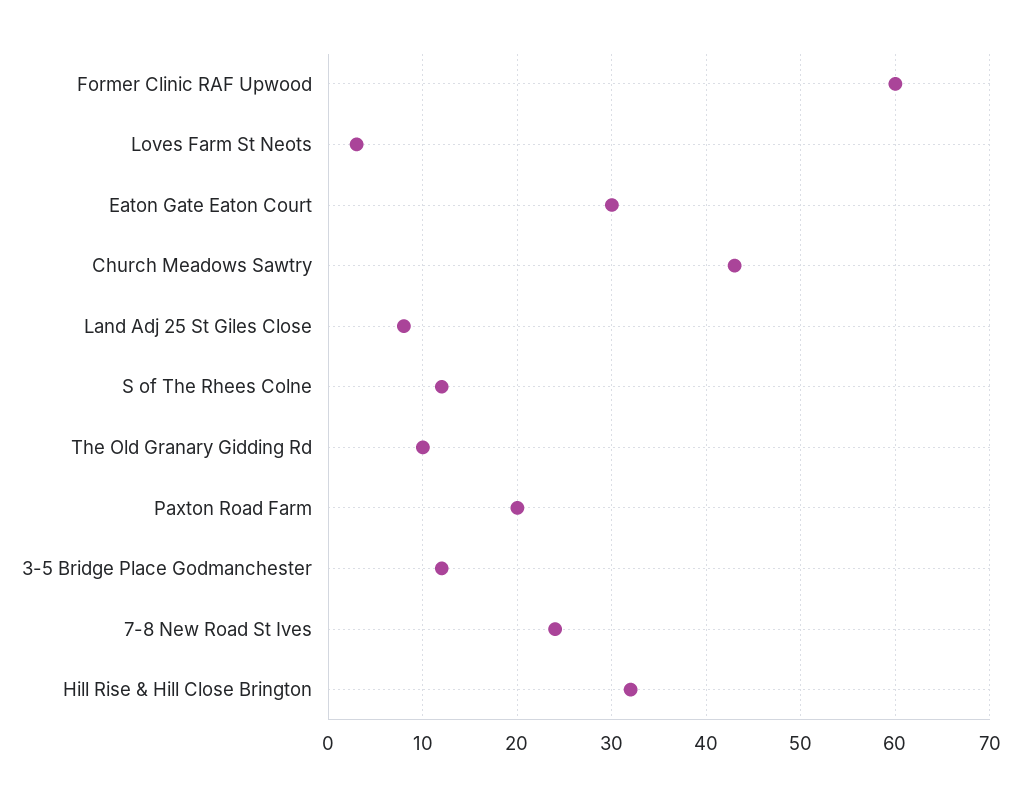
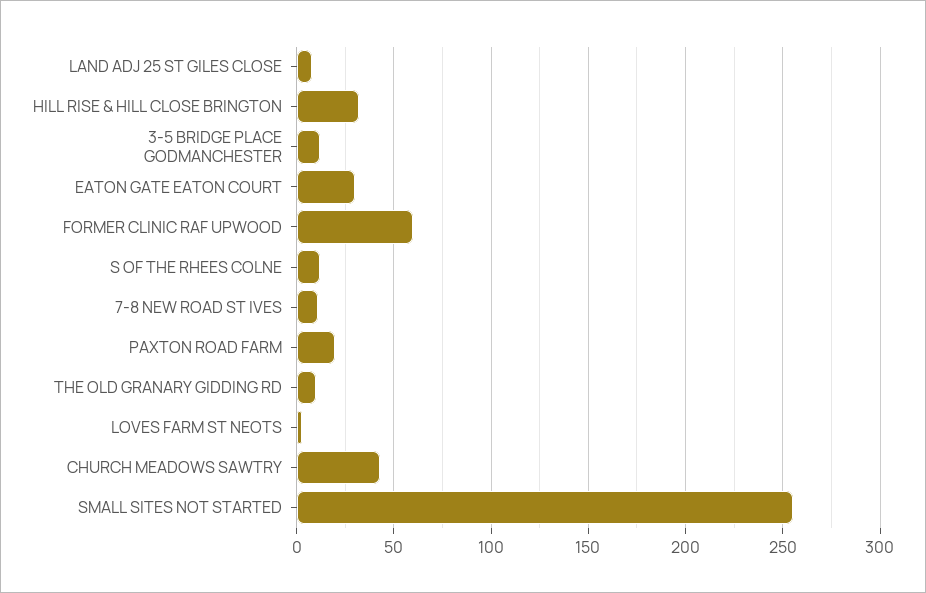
7-8 New Road St Ives: 24 -> 10
SMALL SITES NOT STARTED: none -> 255

